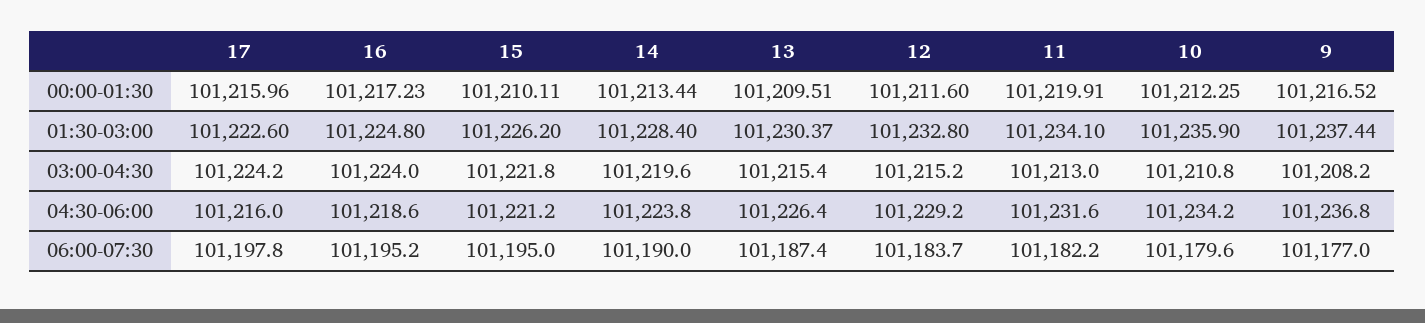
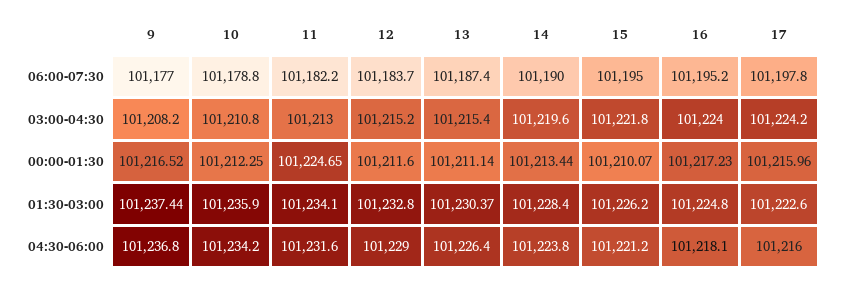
15, 00:00-01:30: 101210.11 -> 101210.07
13, 00:00-01:30: 101209.51 -> 101211.14
11, 00:00-01:30: 101219.91 -> 101224.65
16, 04:30-06:00: 101218.6 -> 101218.1
12, 04:30-06:00: 101229.2 -> 101229
10, 06:00-07:30: 101179.6 -> 101178.8

